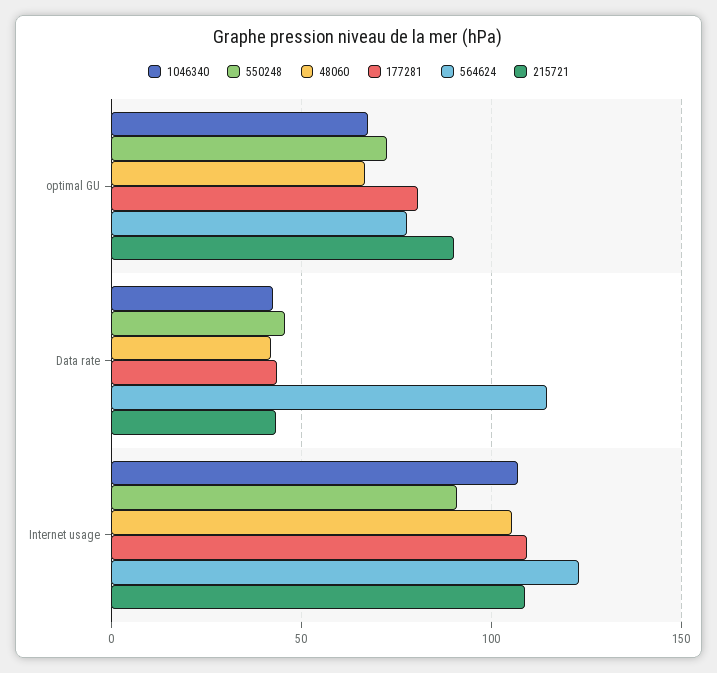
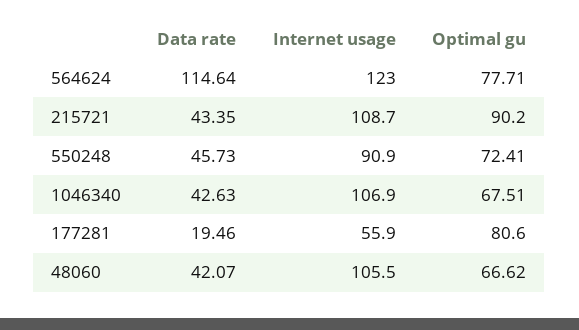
177281, Data rate: 45 -> 19.46
177281, Internet usage: 110 -> 55.9

